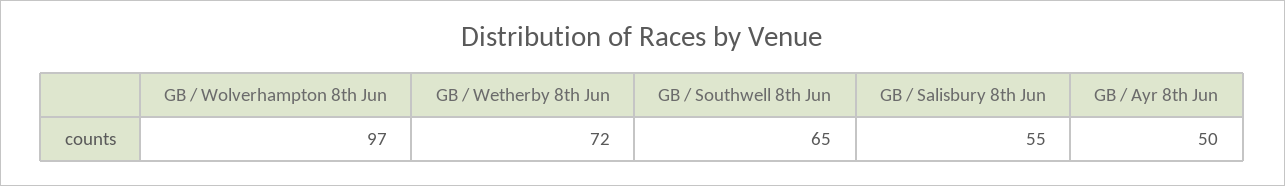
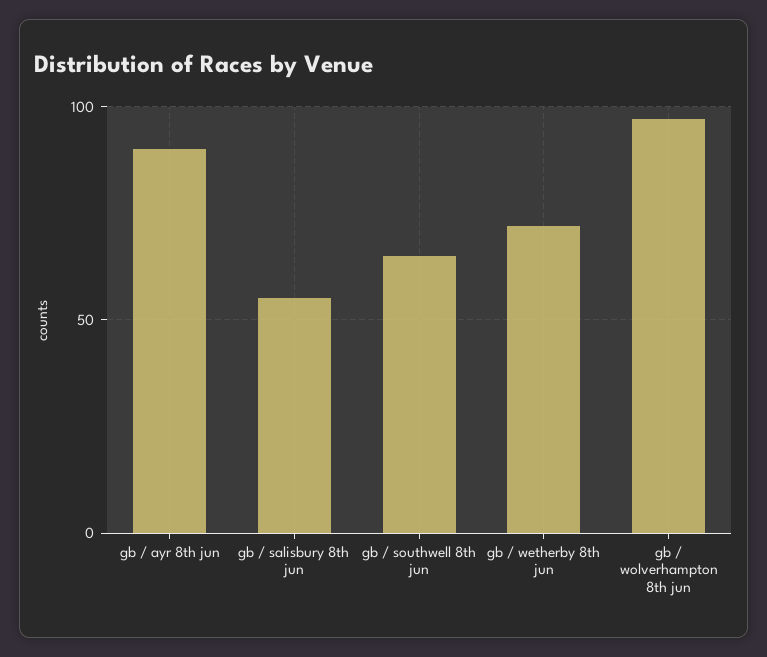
GB / Ayr 8th Jun: 50 -> 90

